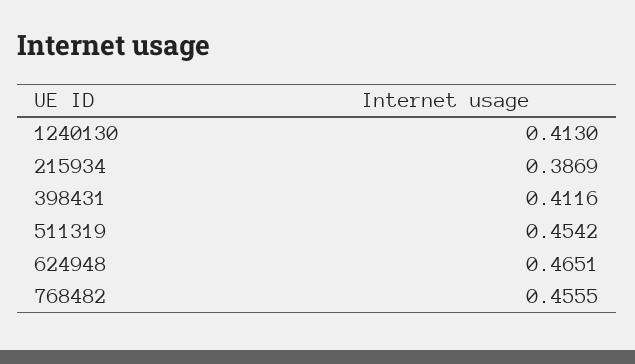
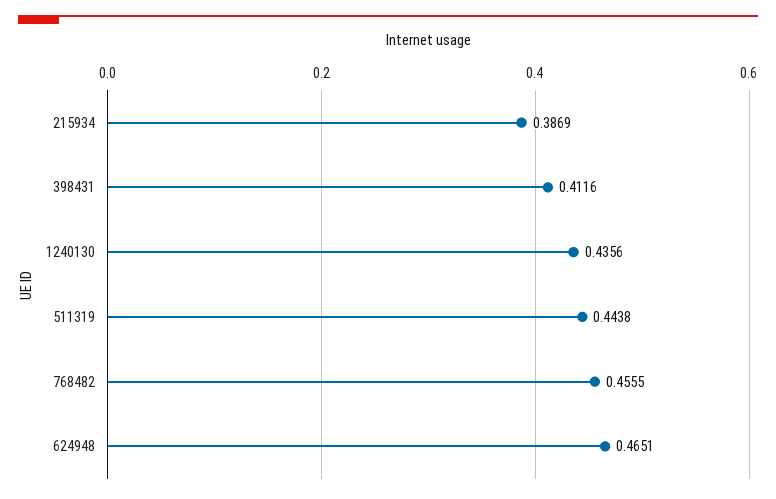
1240130: 0.413 -> 0.4356
511319: 0.4542 -> 0.4438

